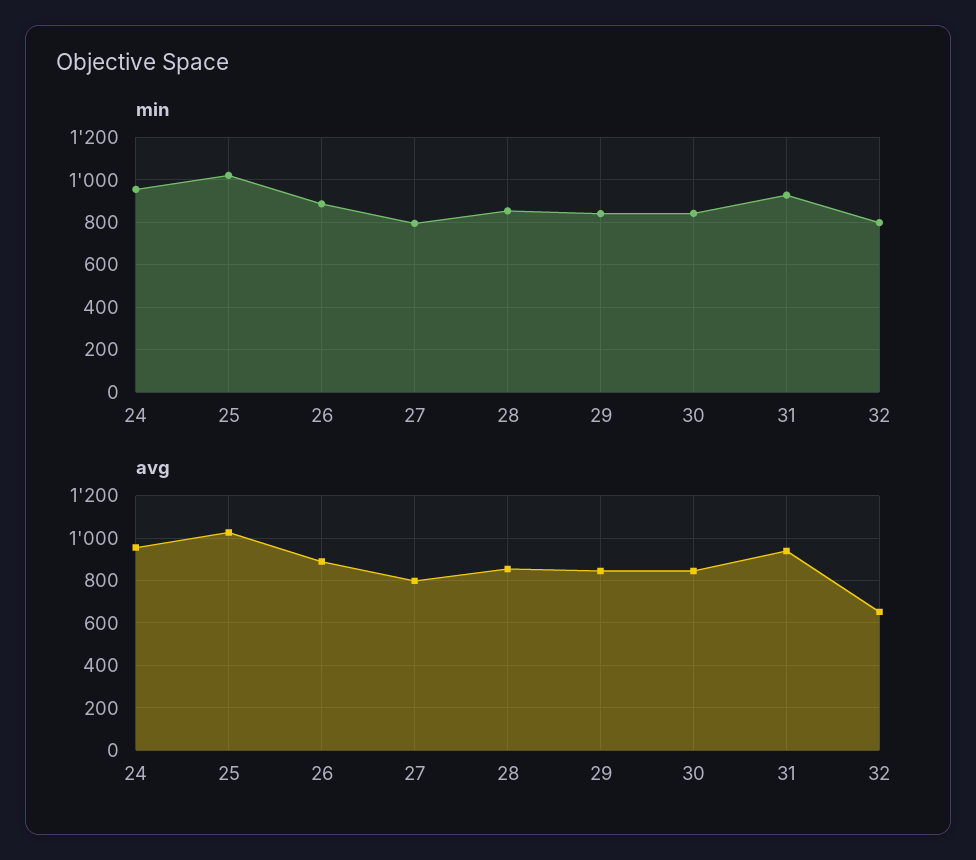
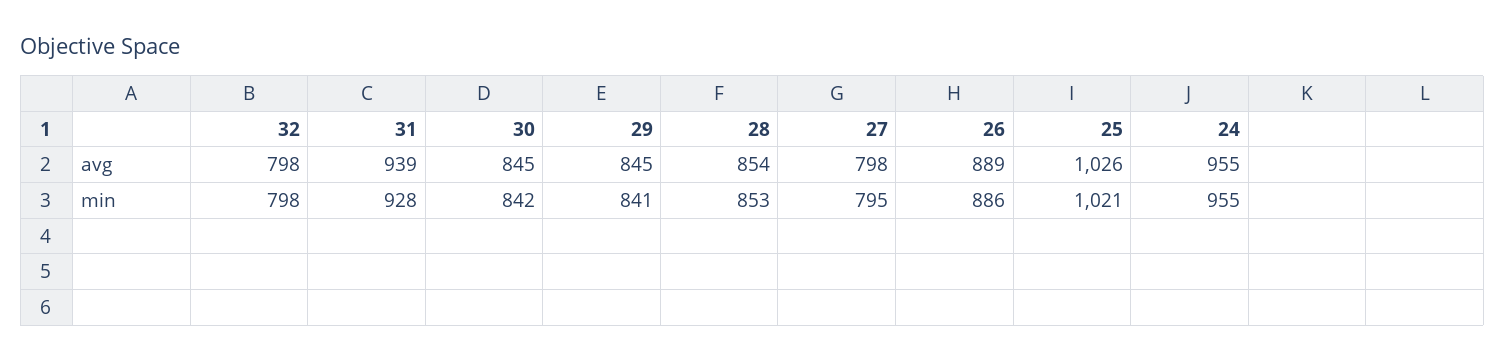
avg, 32: 650 -> 798

